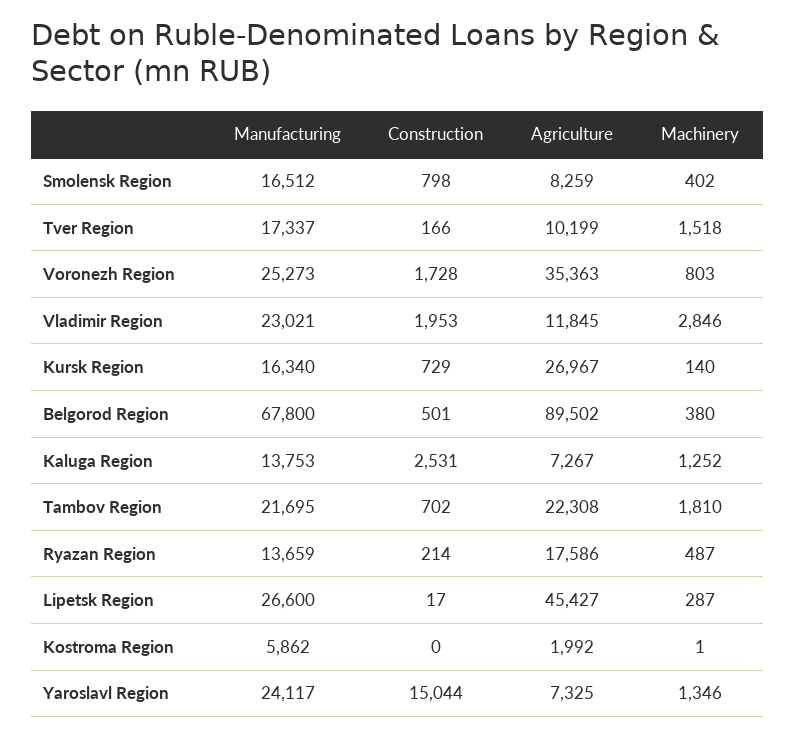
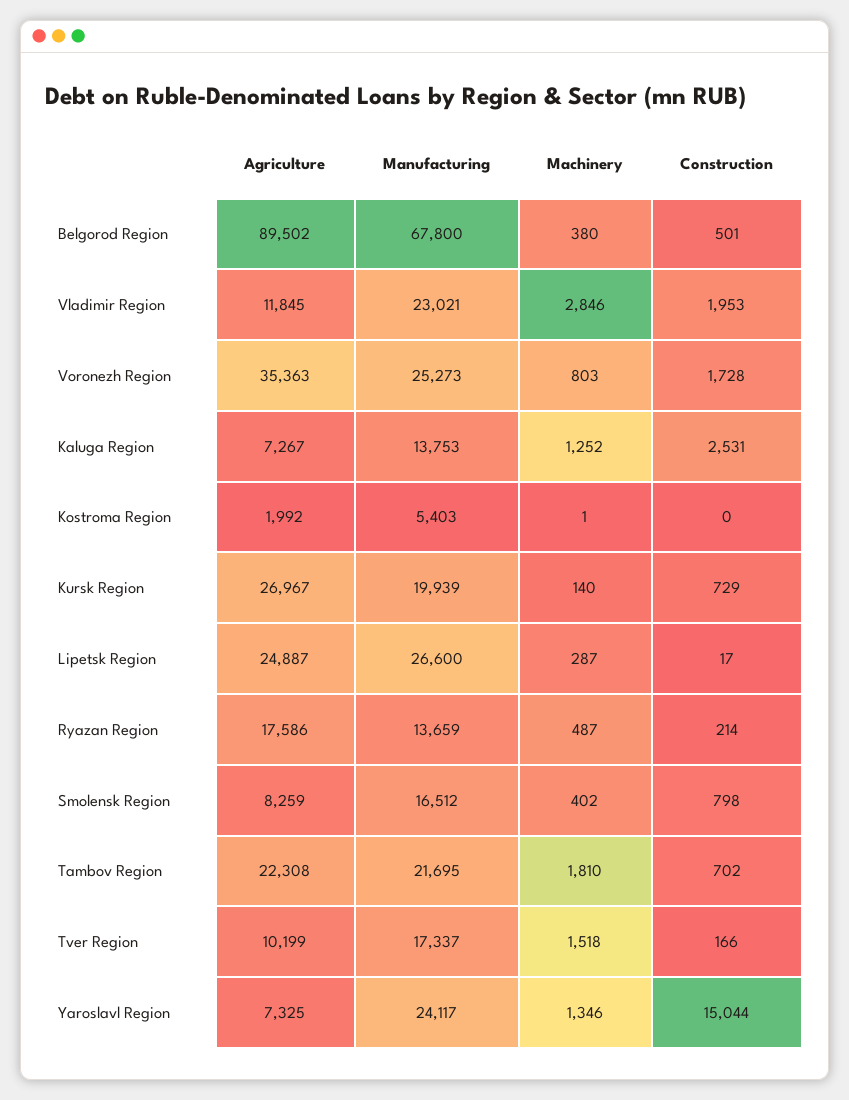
Manufacturing, Kursk Region: 16340 -> 19939
Agriculture, Lipetsk Region: 45427 -> 24887
Manufacturing, Kostroma Region: 5862 -> 5403

